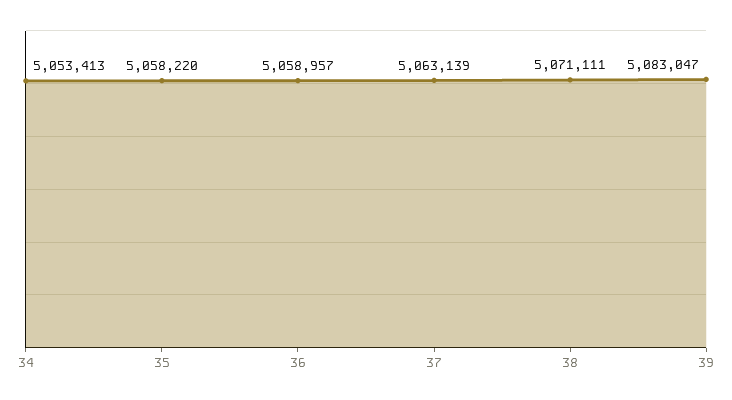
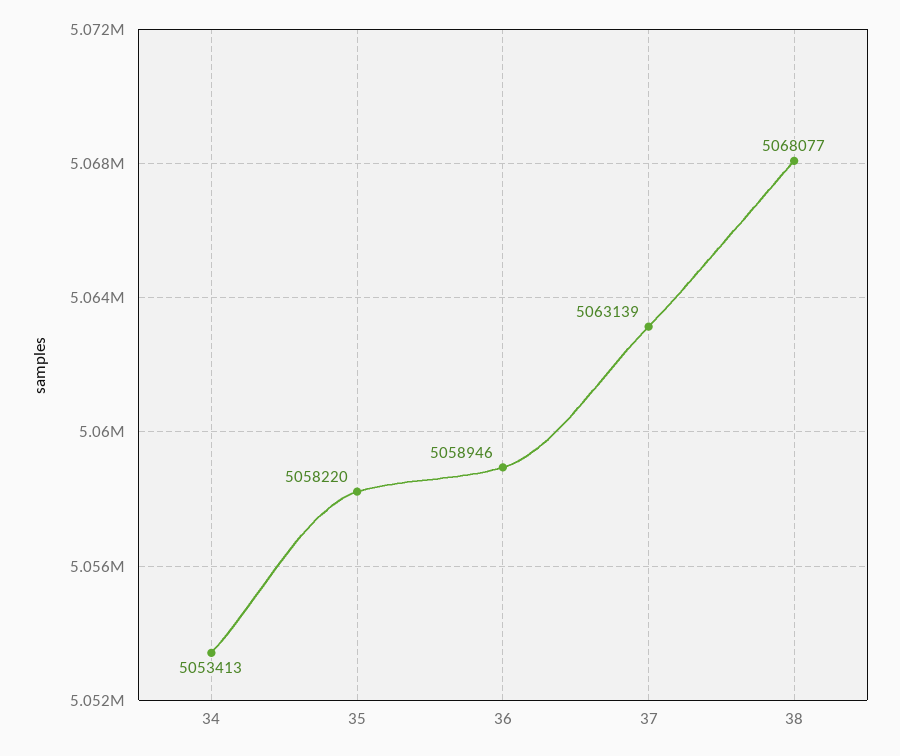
36: 5058957 -> 5058946
38: 5071111 -> 5068077
39: 5083047 -> none

